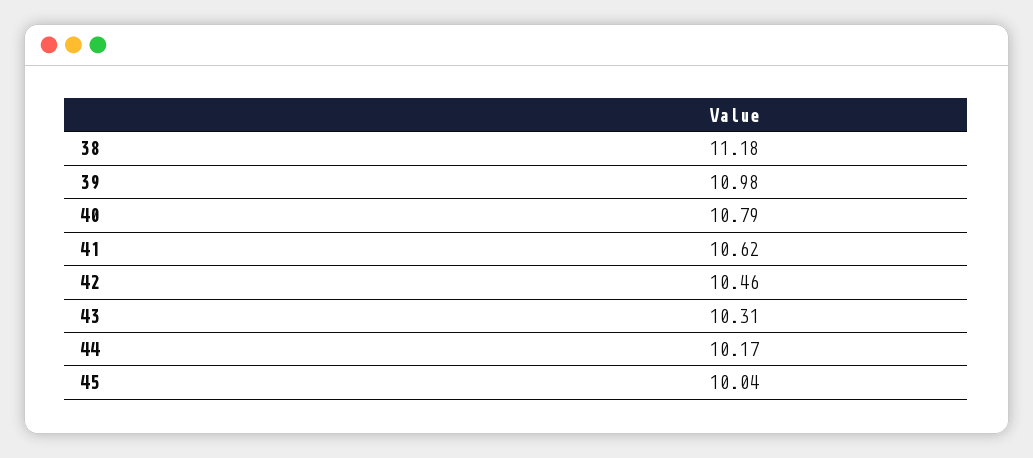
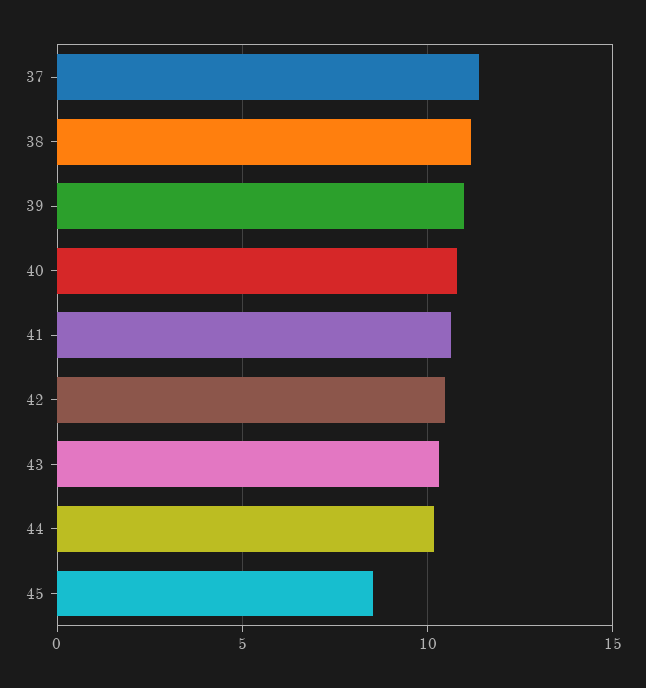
45: 10.04 -> 8.5
37: none -> 11.5

